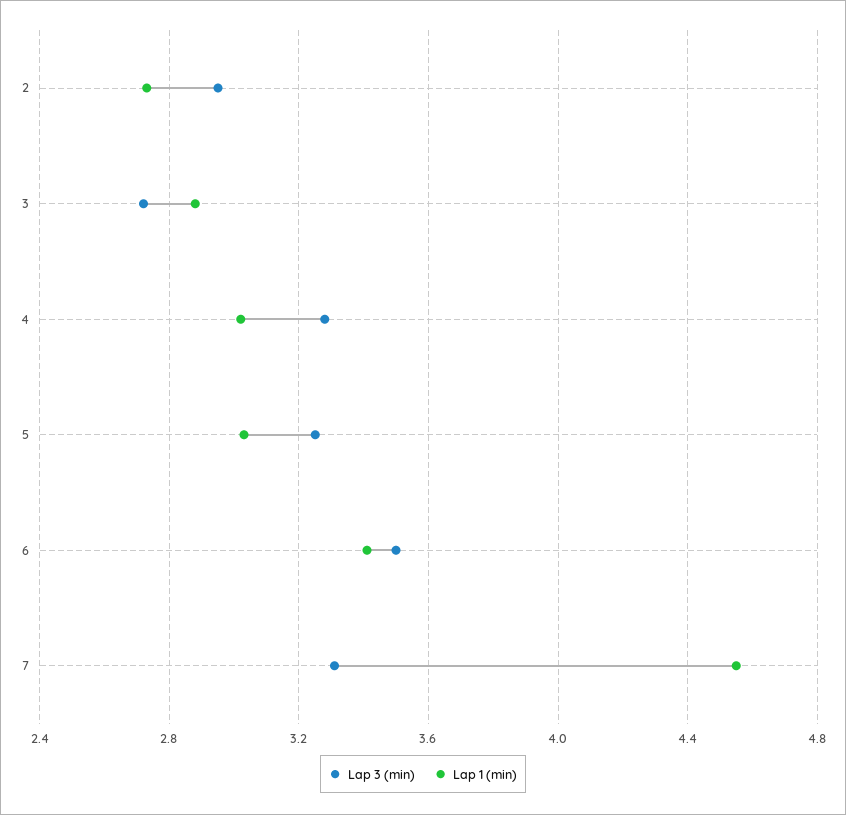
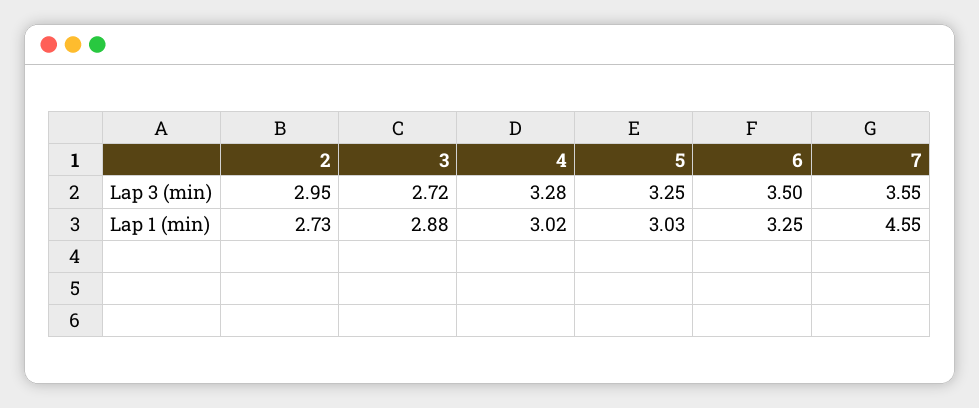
Lap 1 (min), 6: 3.4 -> 3.25
Lap 3 (min), 7: 3.3 -> 3.55

